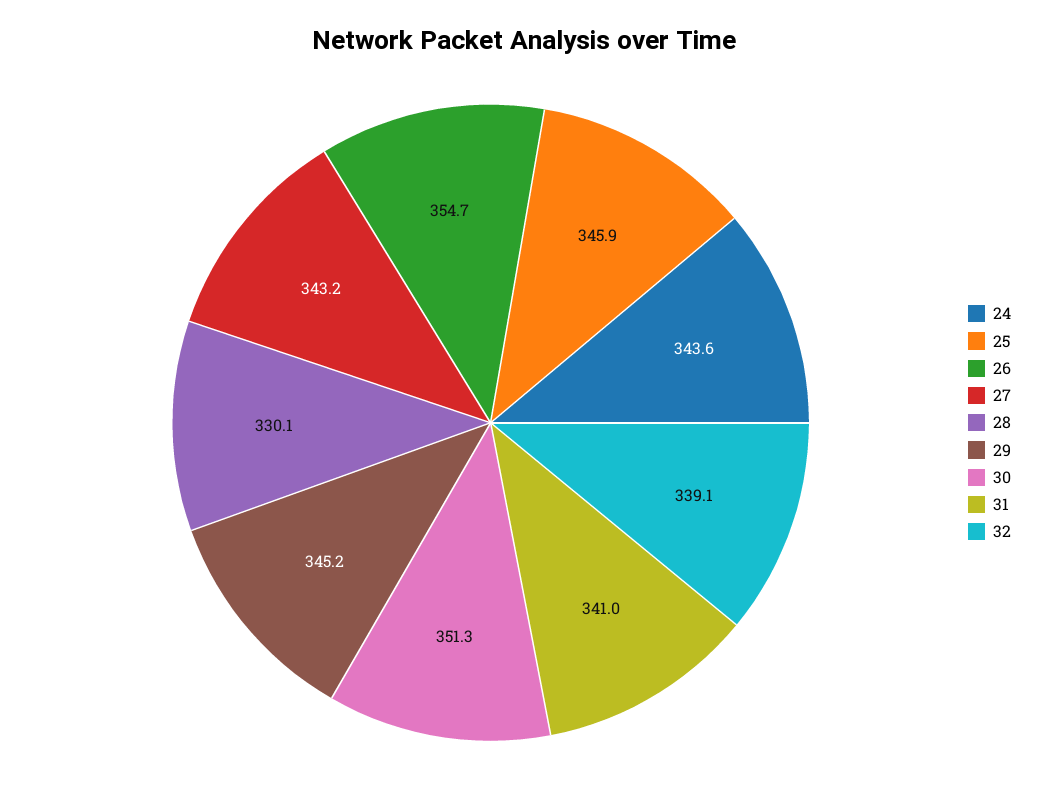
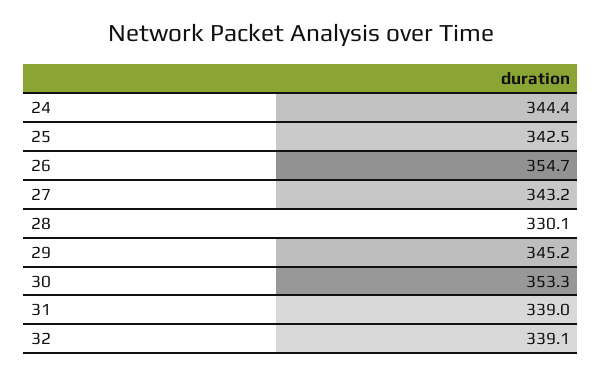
24: 343.6 -> 344.4
25: 345.9 -> 342.5
30: 351.3 -> 353.3
31: 341 -> 339

